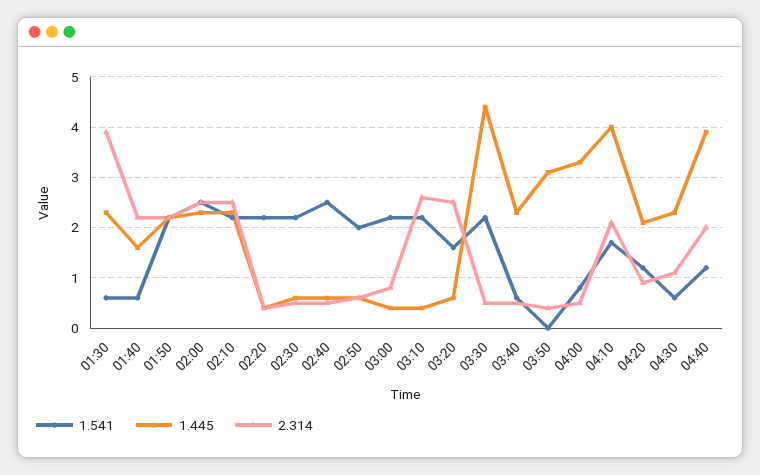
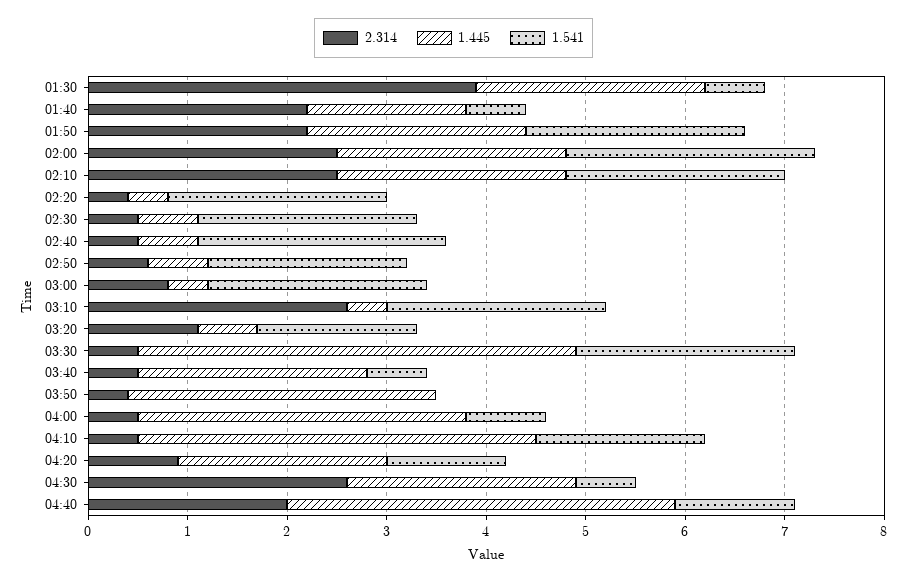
2.314, 03:20: 2.5 -> 1.1
2.314, 04:10: 2 -> 0.5
2.314, 04:30: 1 -> 2.6

